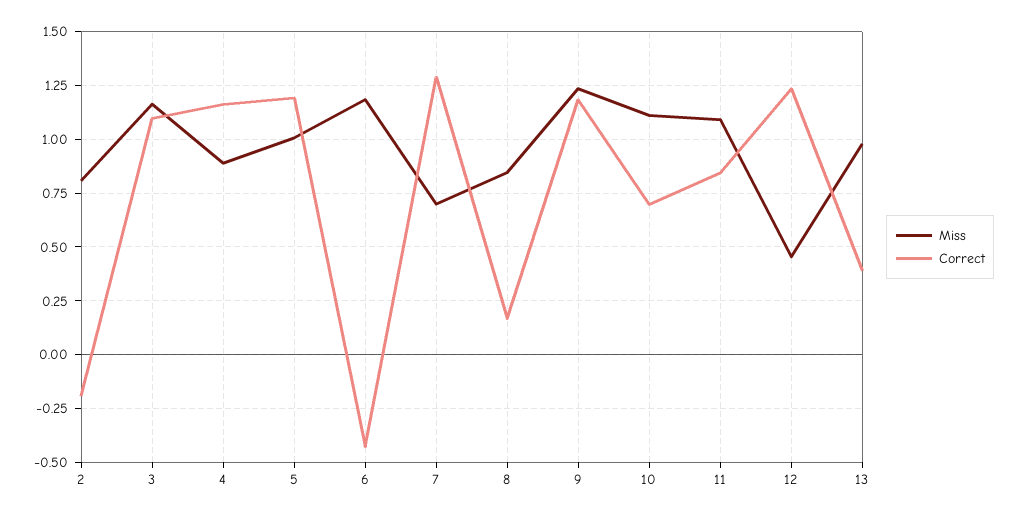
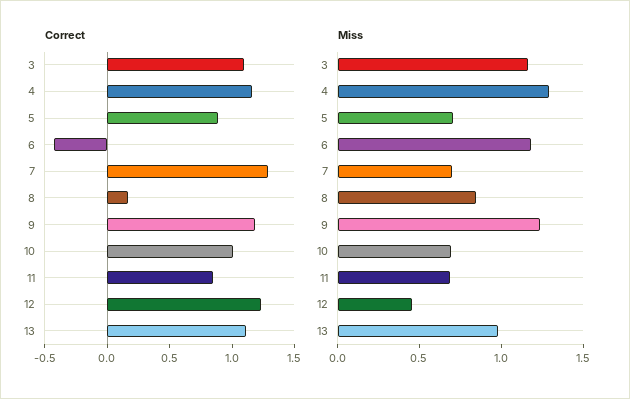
Miss, 2: 0.8 -> none
Correct, 2: -0.2 -> none
Miss, 4: 0.9 -> 1.3
Miss, 5: 1 -> 0.7
Correct, 5: 1.2 -> 0.9
Miss, 10: 1.1 -> 0.7
Correct, 10: 0.7 -> 1
Miss, 11: 1.1 -> 0.7
Correct, 13: 0.4 -> 1.1

